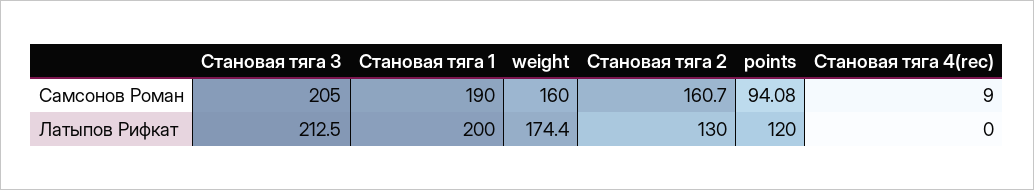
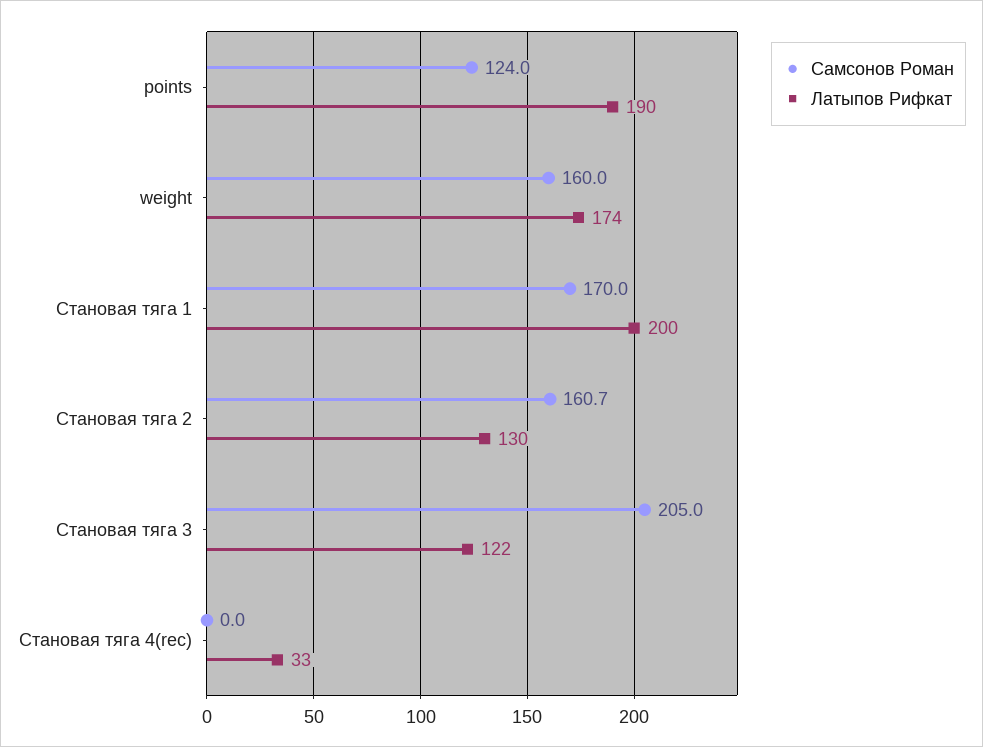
Самсонов Роман, Становая тяга 1: 190 -> 170
Самсонов Роман, points: 94.08 -> 124
Самсонов Роман, Становая тяга 4(rec): 9 -> 0
Латыпов Рифкат, Становая тяга 3: 212.5 -> 122
Латыпов Рифкат, points: 120 -> 190
Латыпов Рифкат, Становая тяга 4(rec): 0 -> 33

